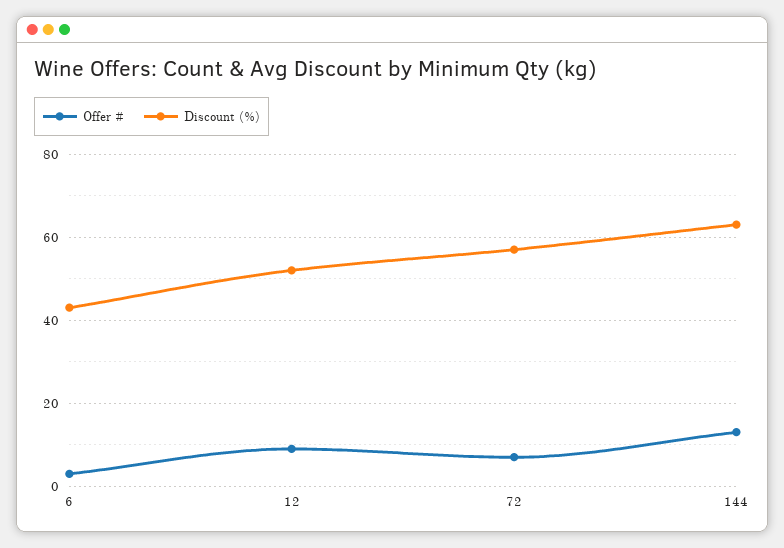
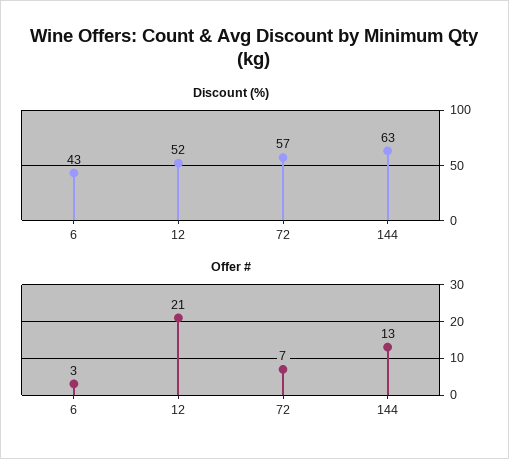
Offer #, 12: 10 -> 21

